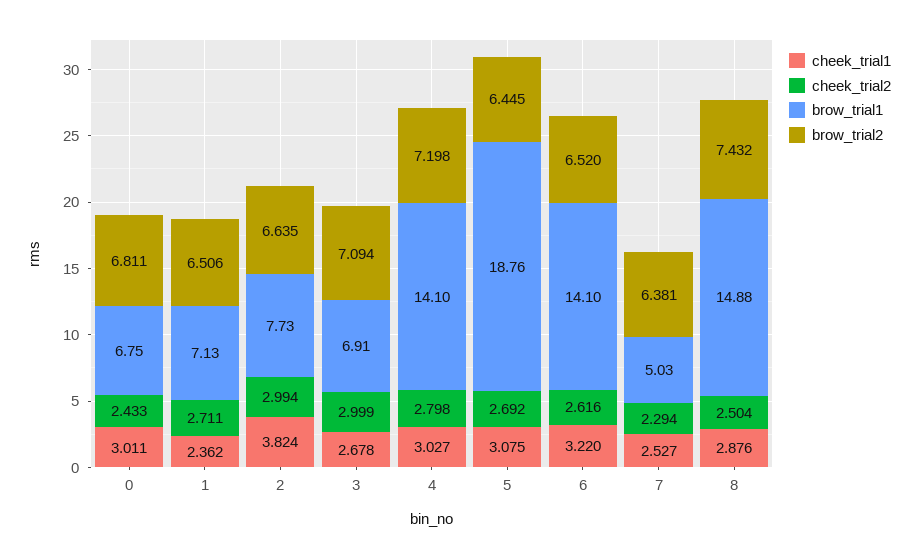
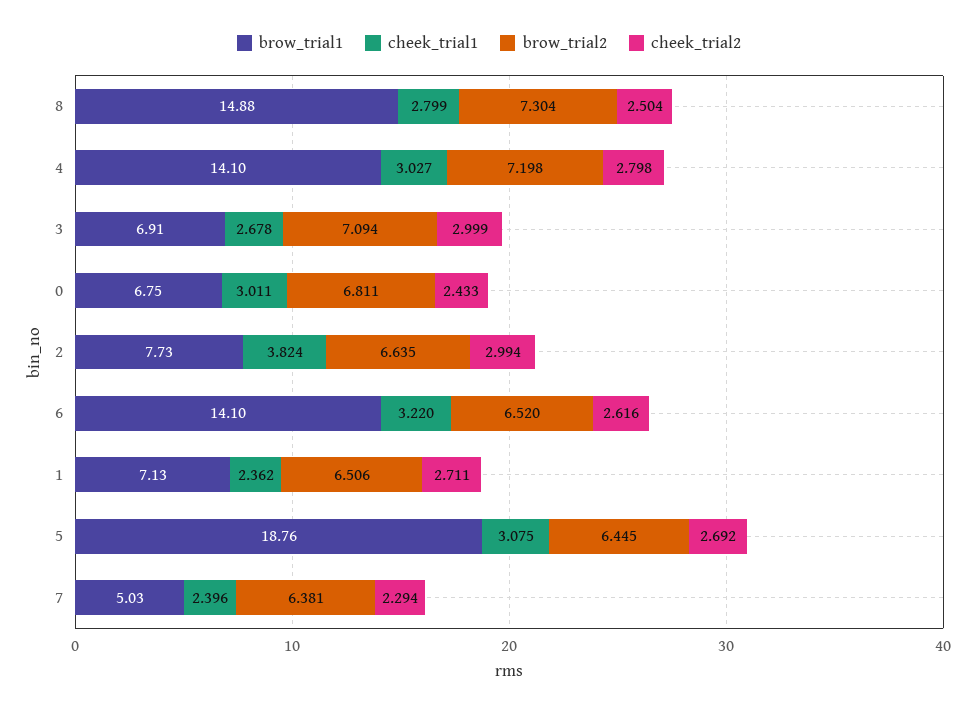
cheek_trial1, 7: 2.527 -> 2.396
cheek_trial1, 8: 2.876 -> 2.799
brow_trial2, 8: 7.432 -> 7.304

